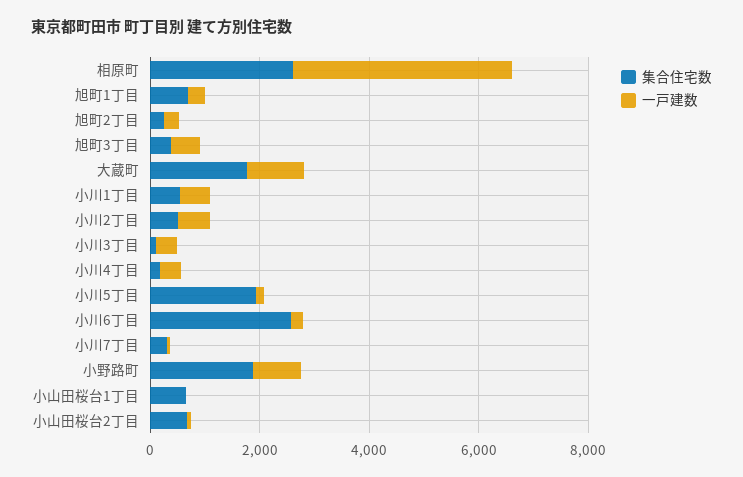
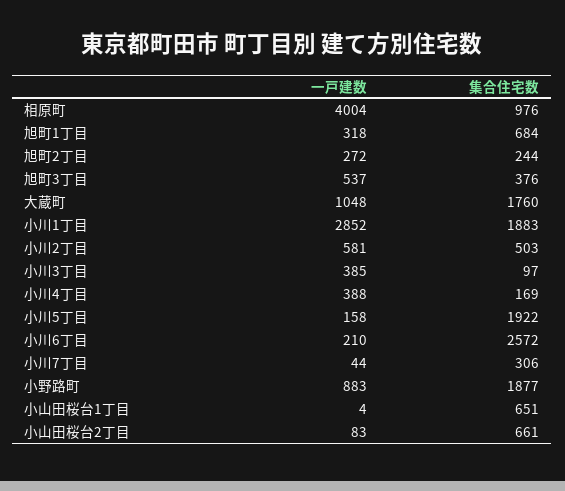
集合住宅数, 相原町: 2500 -> 976
集合住宅数, 小川1丁目: 500 -> 1883
一戸建数, 小川1丁目: 500 -> 2852

